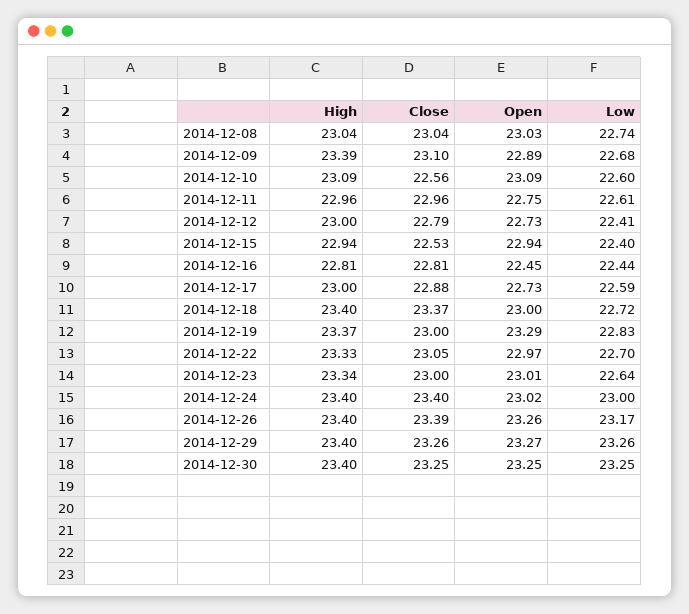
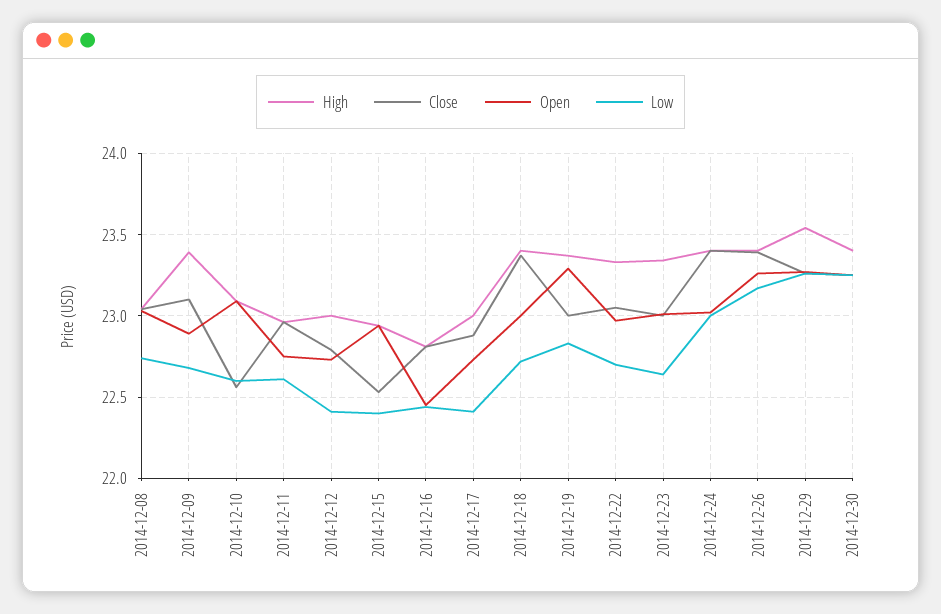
Low, 2014-12-17: 22.59 -> 22.4
High, 2014-12-29: 23.4 -> 23.55

